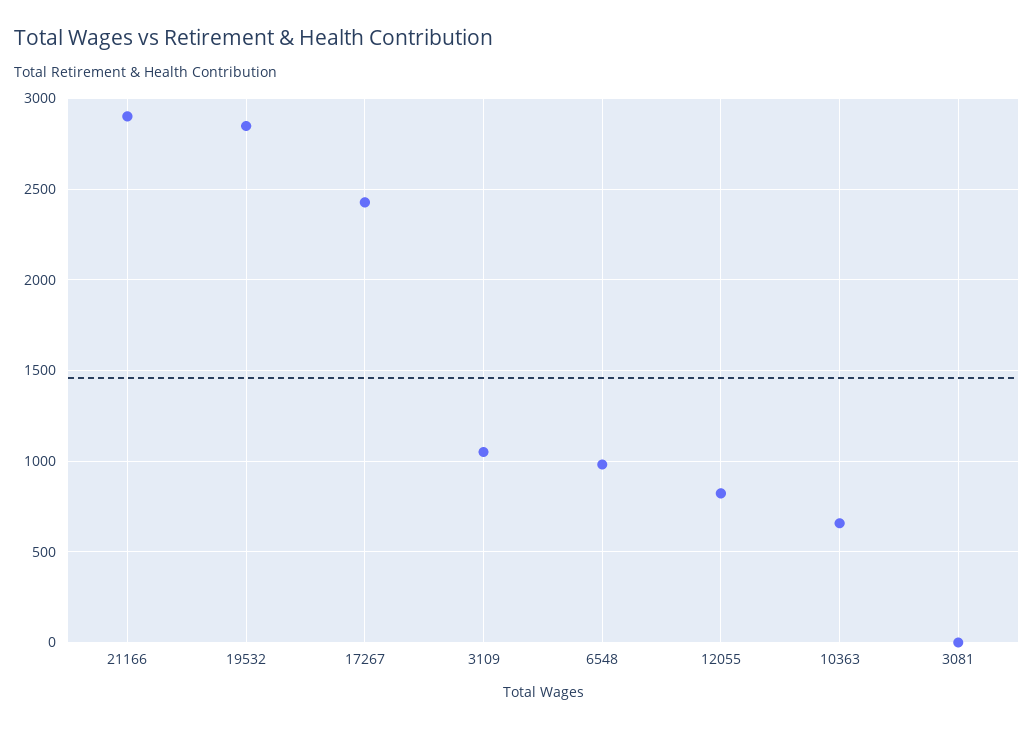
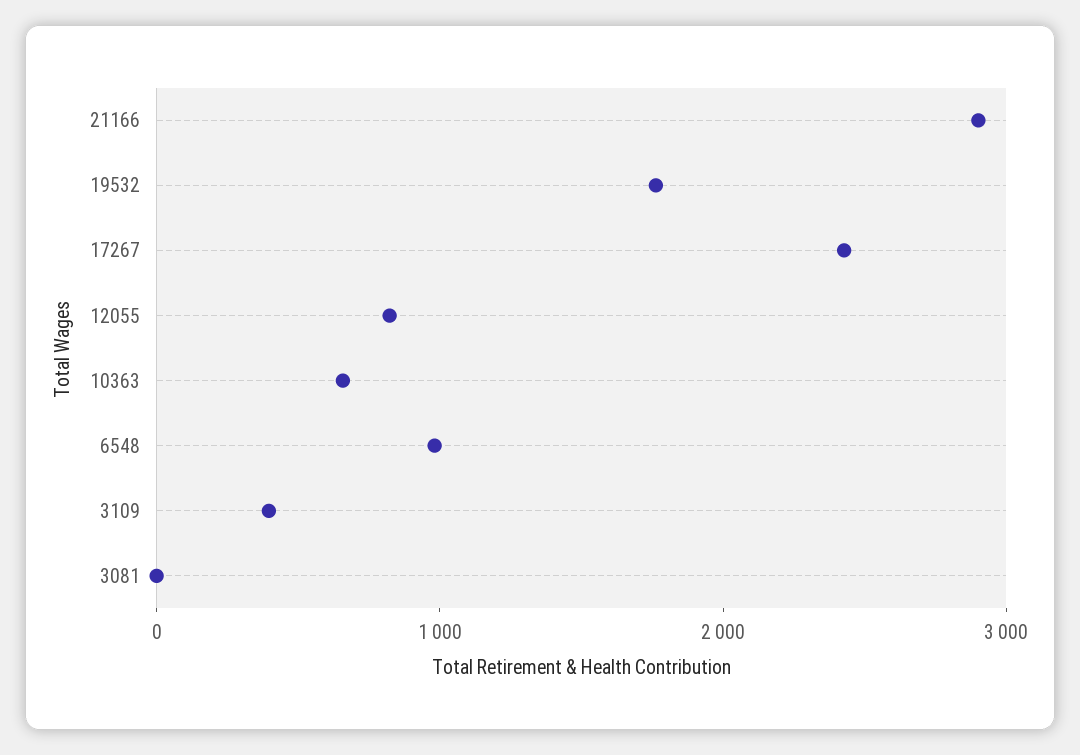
19532: 2850 -> 1800
3109: 1050 -> 400

